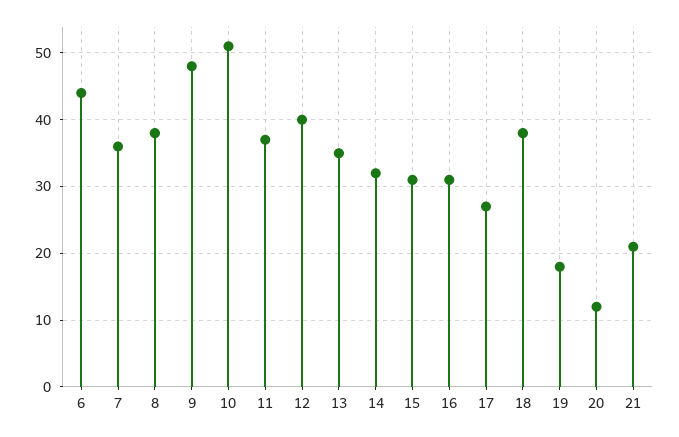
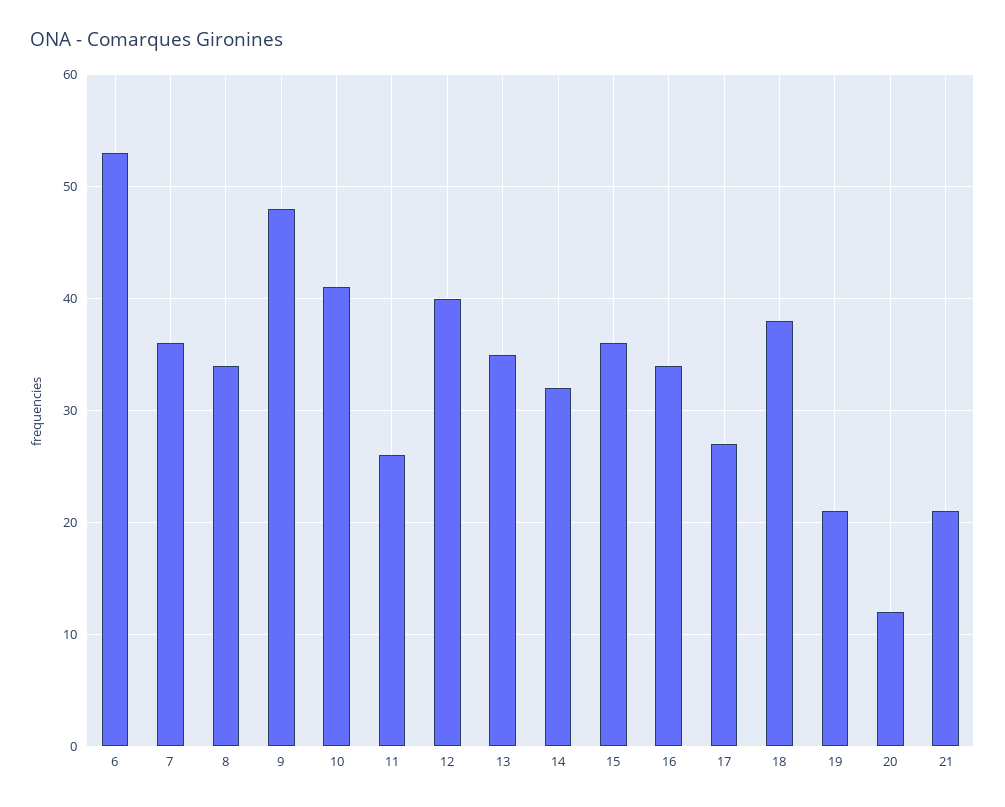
6: 44 -> 53
8: 38 -> 34
10: 51 -> 41
11: 37 -> 26
15: 31 -> 36
16: 31 -> 34
19: 18 -> 21

